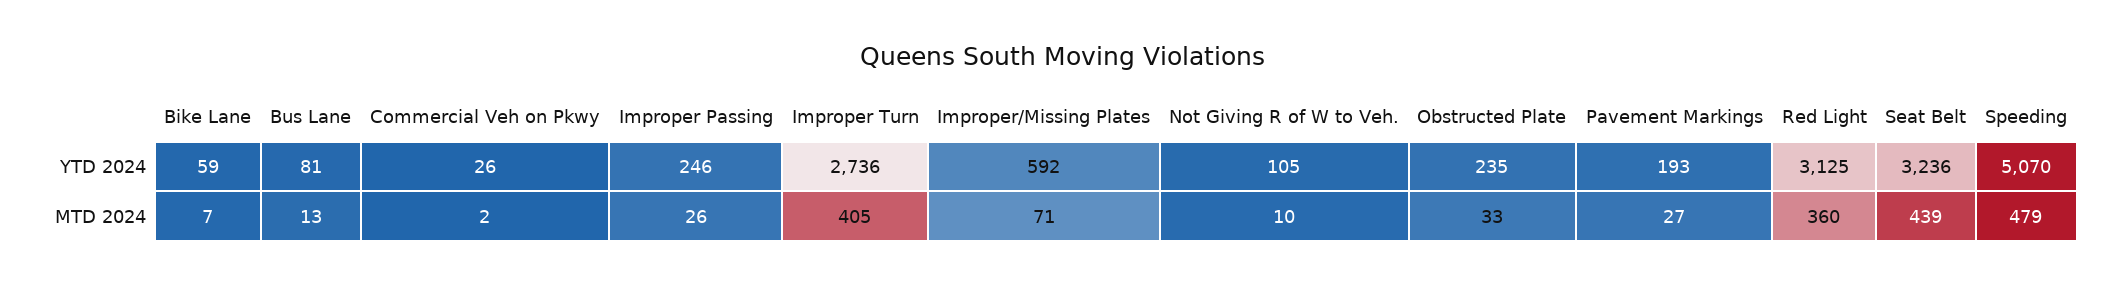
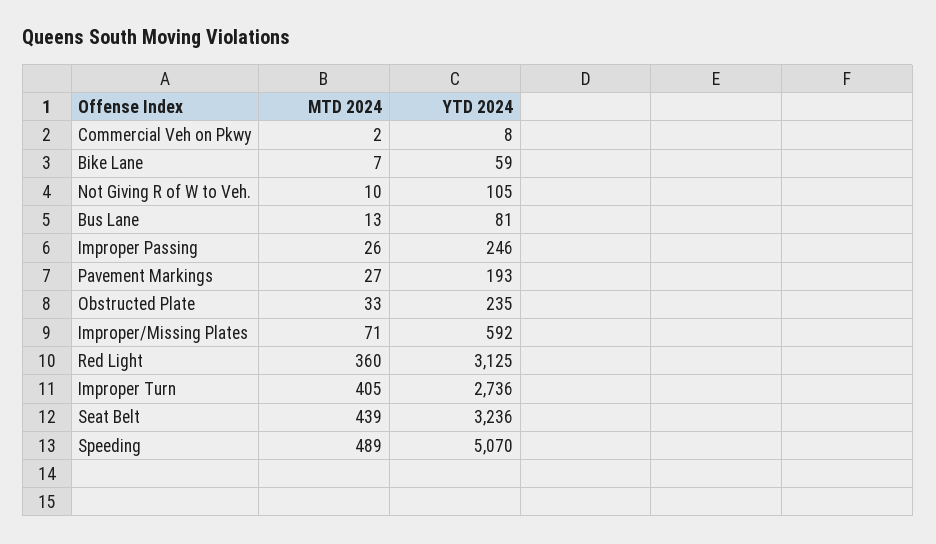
Commercial Veh on Pkwy, YTD 2024: 26 -> 8
Speeding, MTD 2024: 479 -> 489

